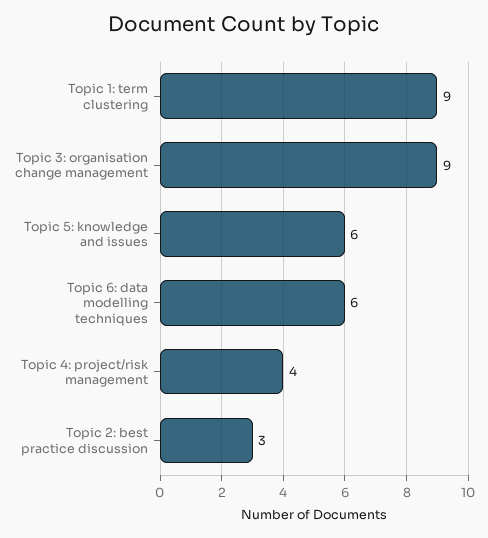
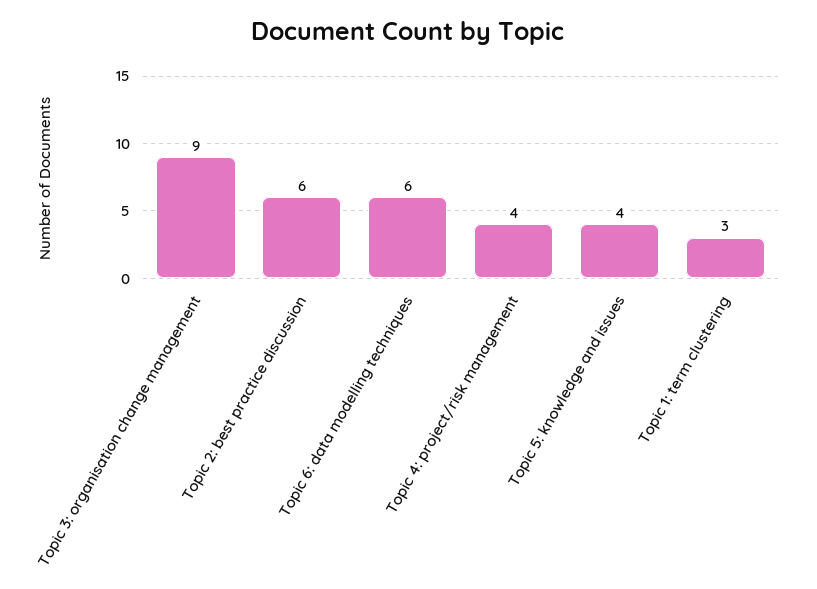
Topic 1: term clustering: 9 -> 3
Topic 5: knowledge and issues: 6 -> 4
Topic 2: best practice discussion: 3 -> 6

